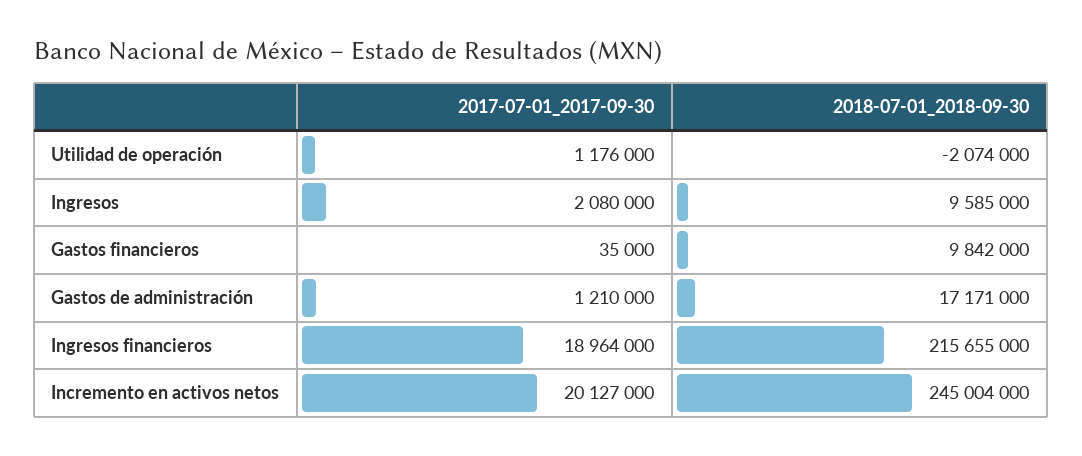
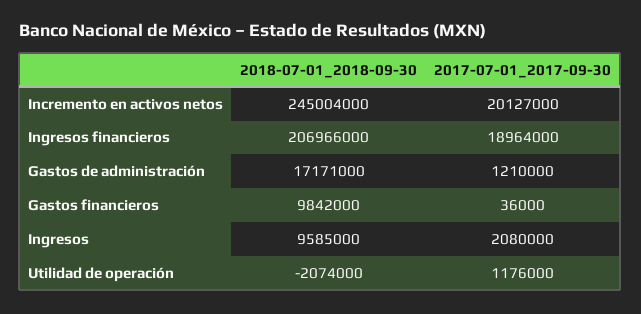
2017-07-01_2017-09-30, Gastos financieros: 35000 -> 36000
2018-07-01_2018-09-30, Ingresos financieros: 215655000 -> 206966000

